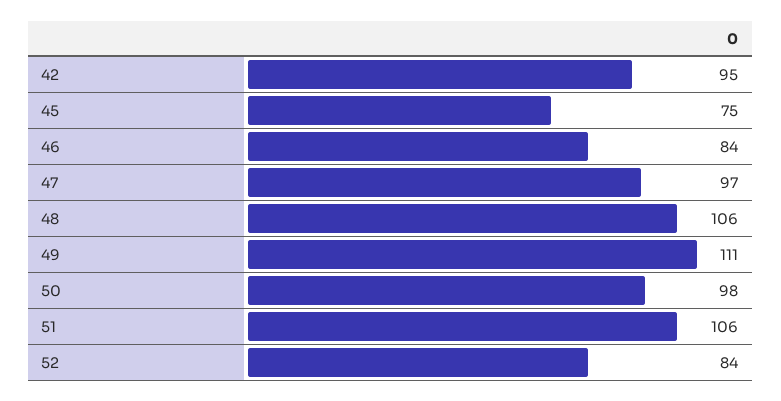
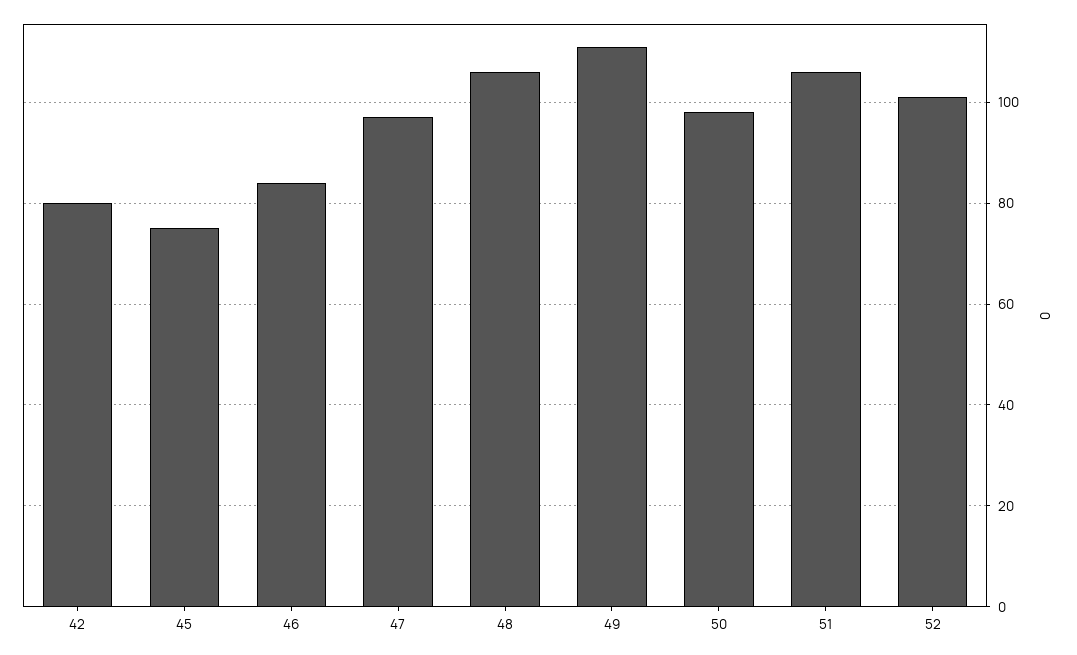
42: 95 -> 80
52: 84 -> 100

